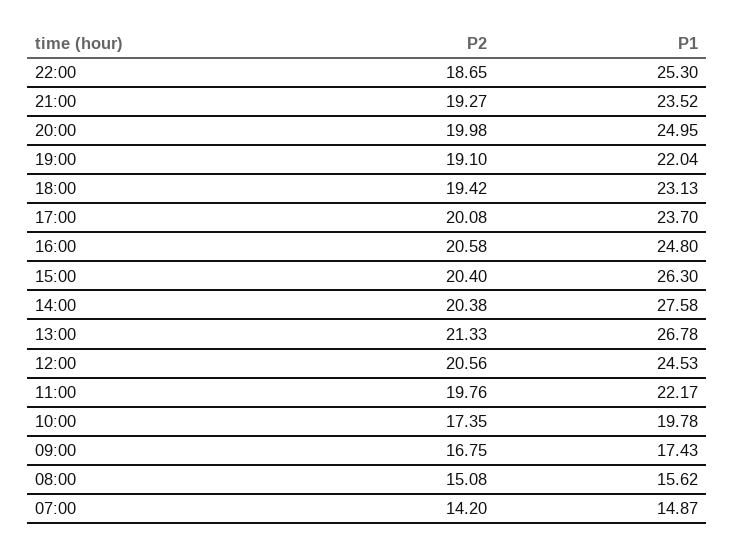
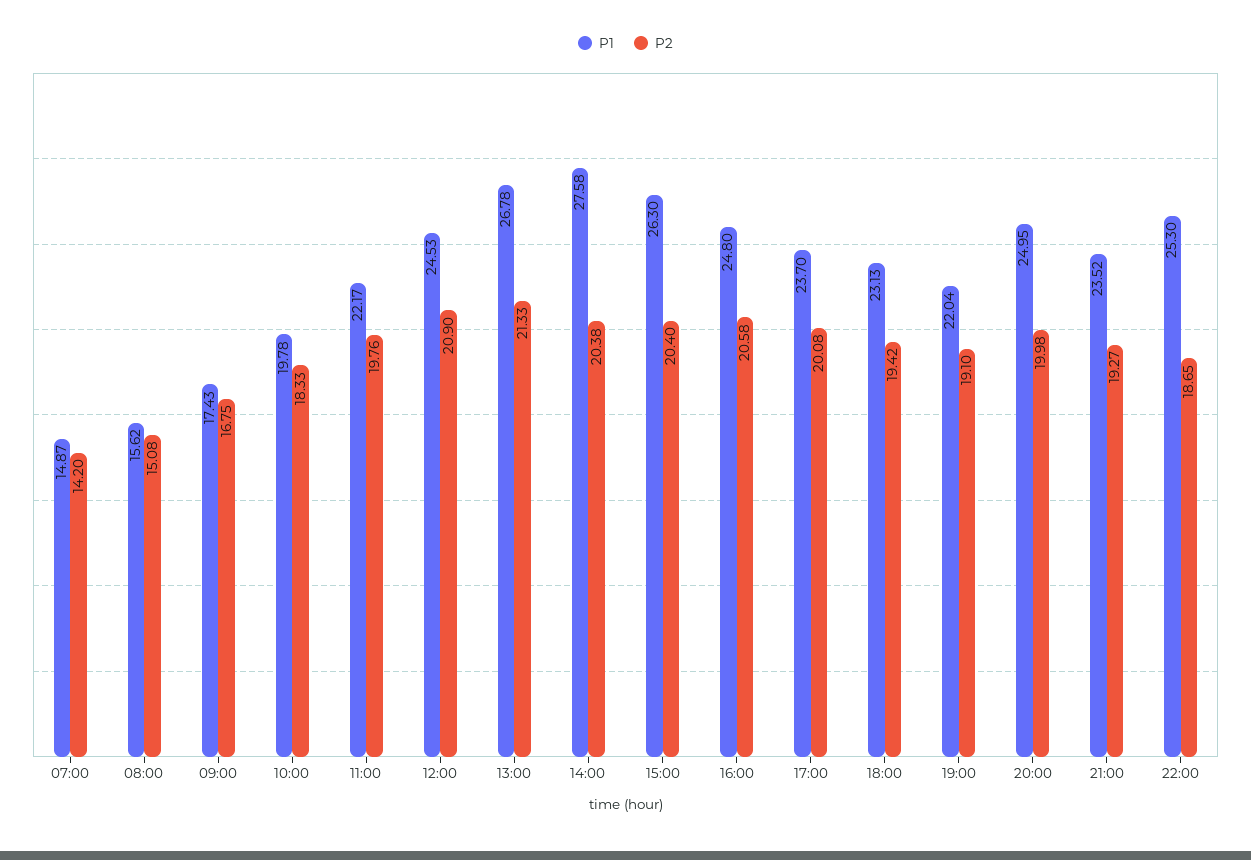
P2, 12:00: 20.56 -> 20.9
P2, 10:00: 17.35 -> 18.33

